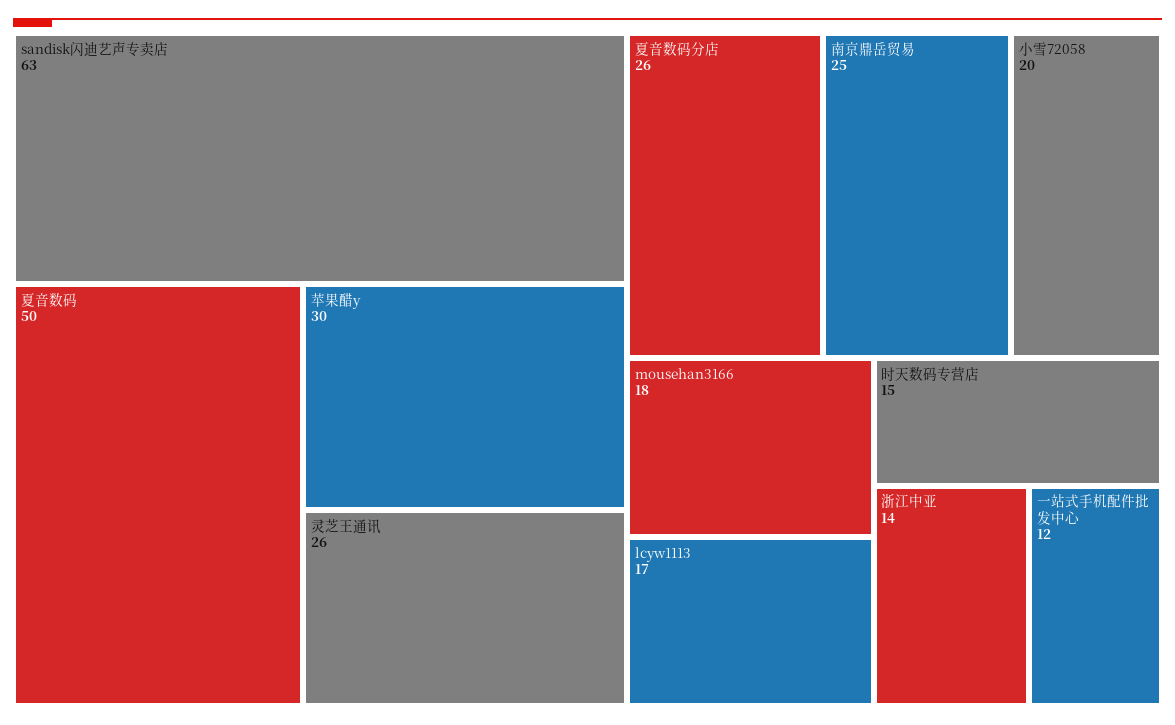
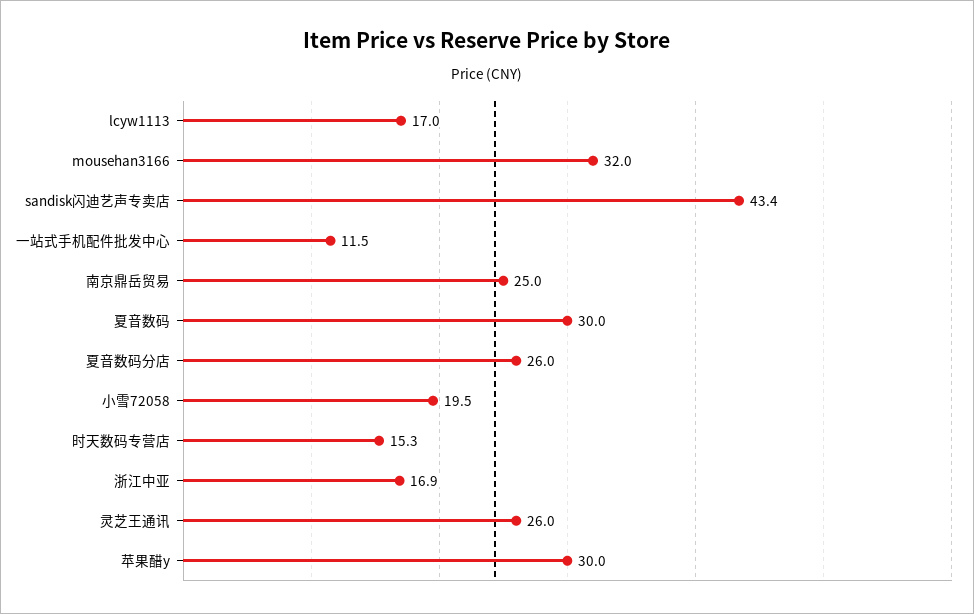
sandisk闪迪艺声专卖店: 63 -> 43.4
夏音数码: 50 -> 30
mousehan3166: 18 -> 32
浙江中亚: 14 -> 16.9

